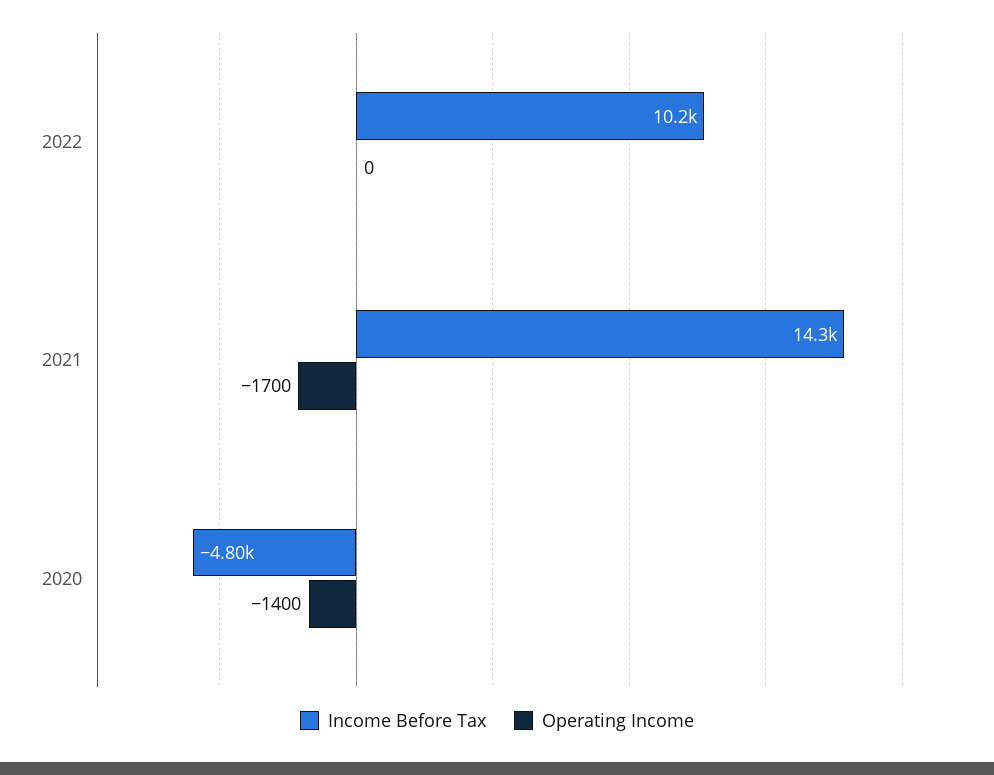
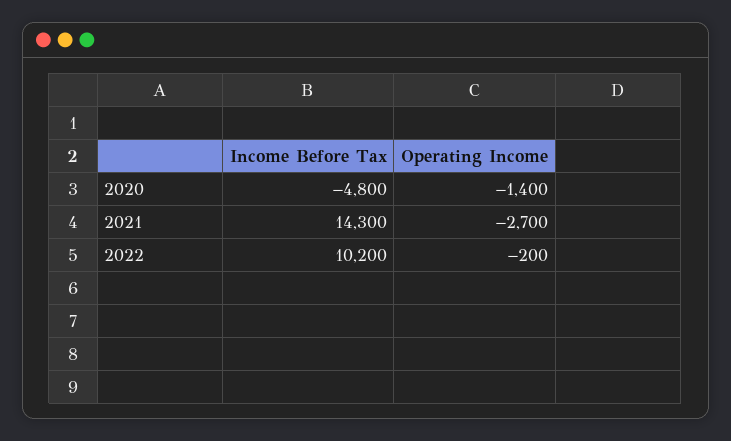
Operating Income, 2022: 0 -> -200
Operating Income, 2021: -1700 -> -2700

